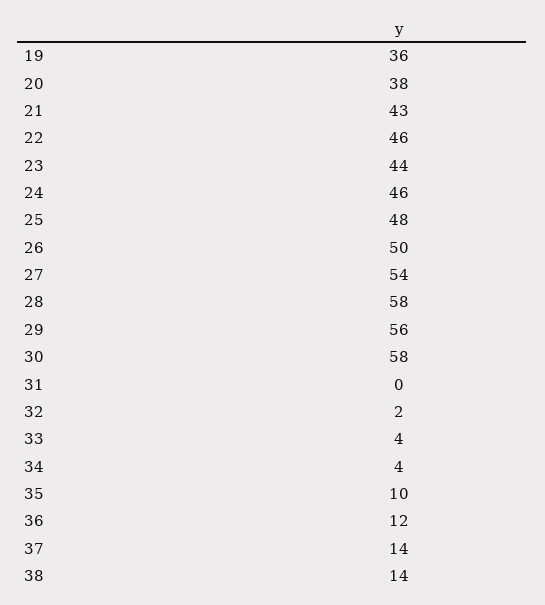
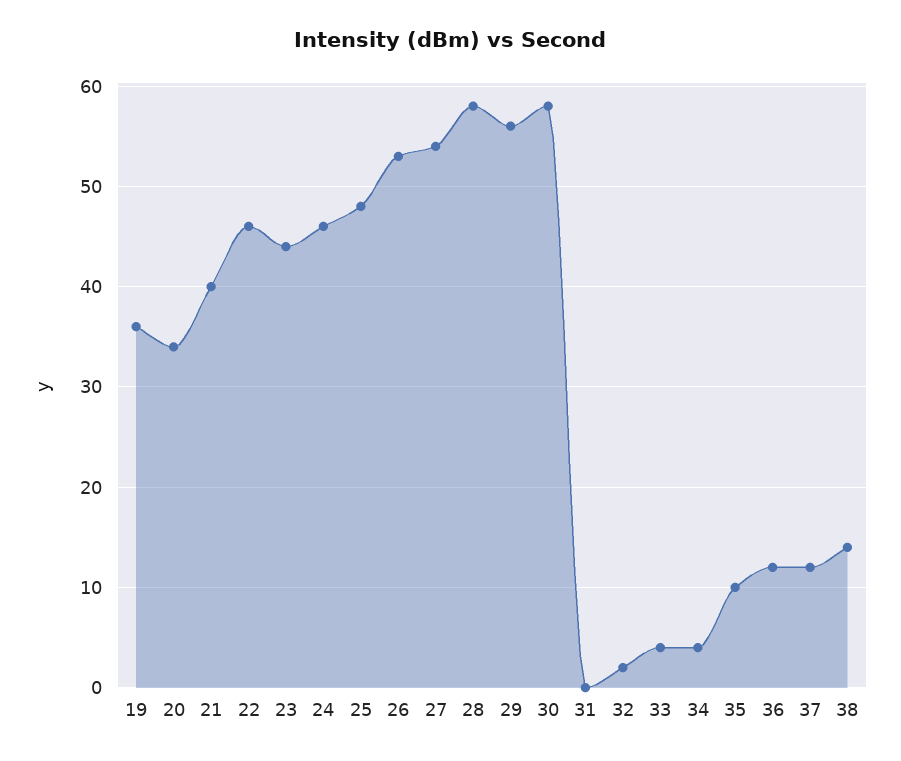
20: 38 -> 34
21: 43 -> 40
26: 50 -> 53
37: 14 -> 12

